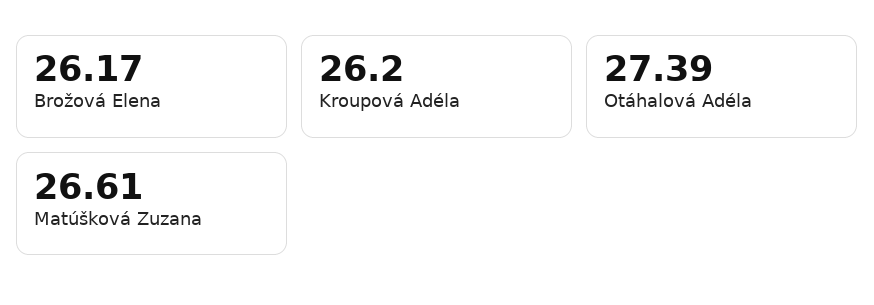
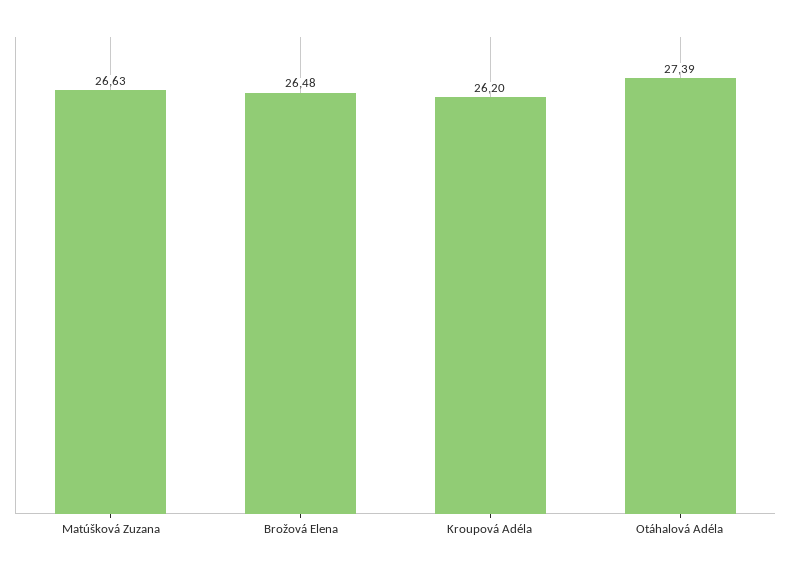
Brožová Elena: 26.17 -> 26.48
Matúšková Zuzana: 26.61 -> 26.63

